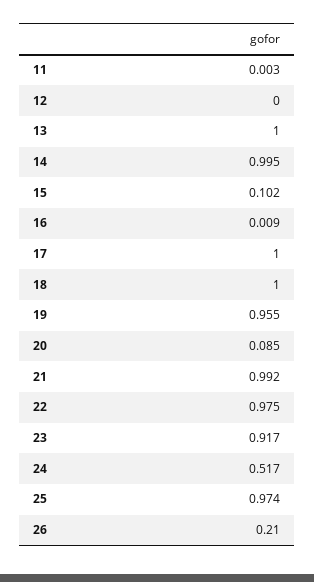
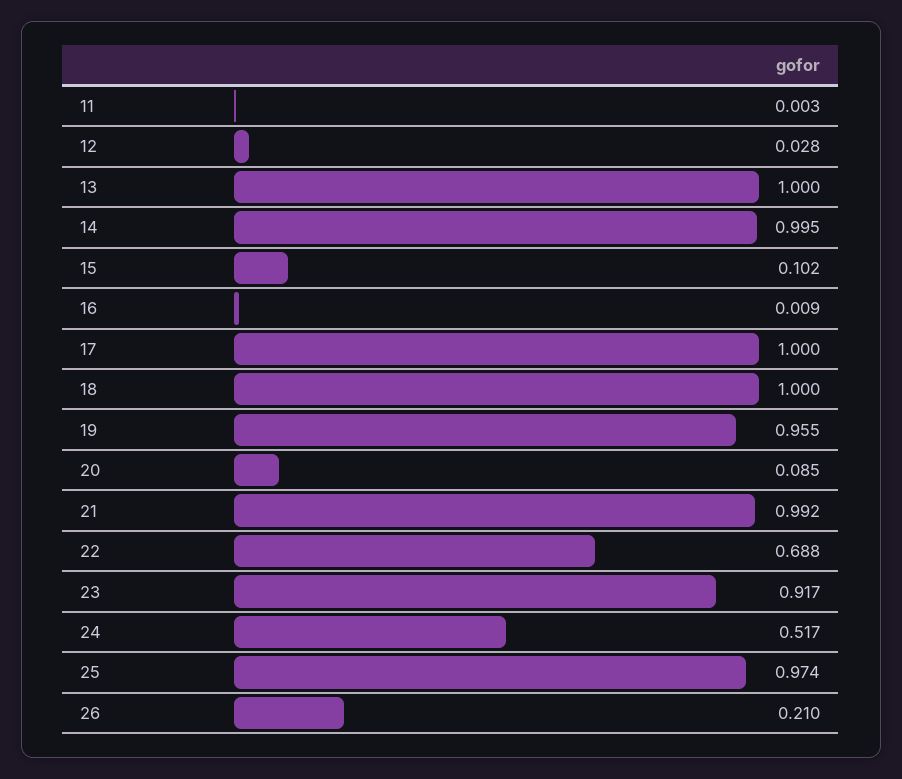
12: 0 -> 0.028
22: 0.975 -> 0.688

